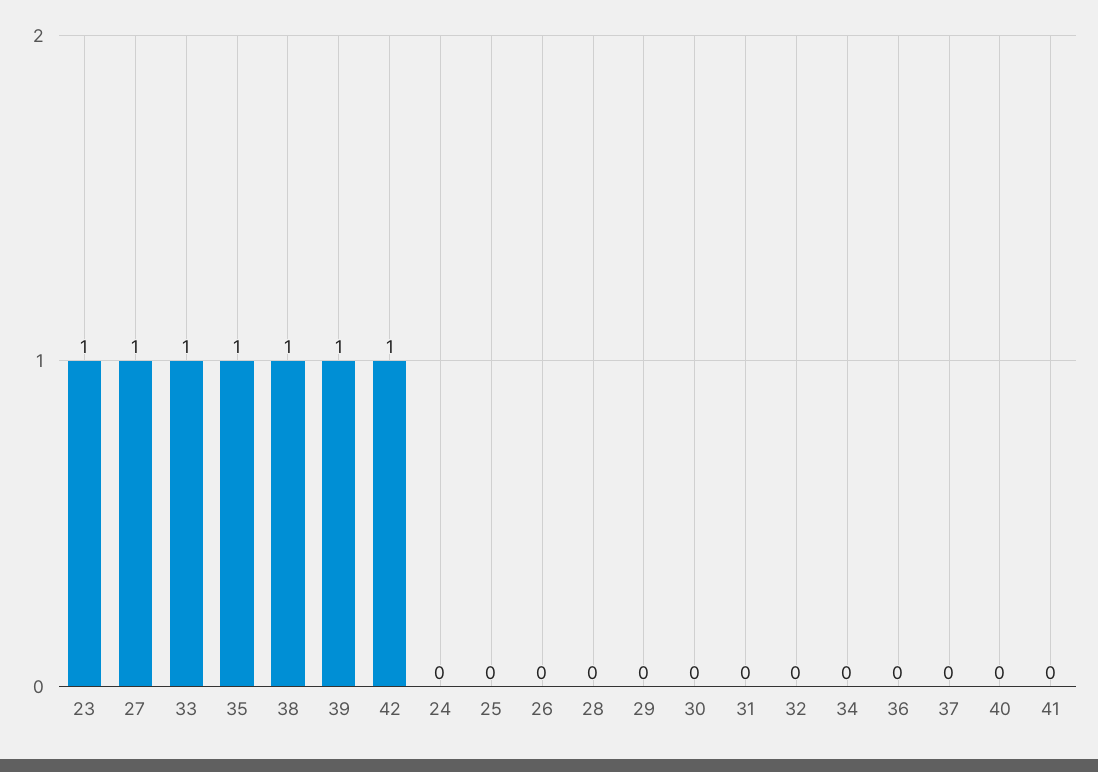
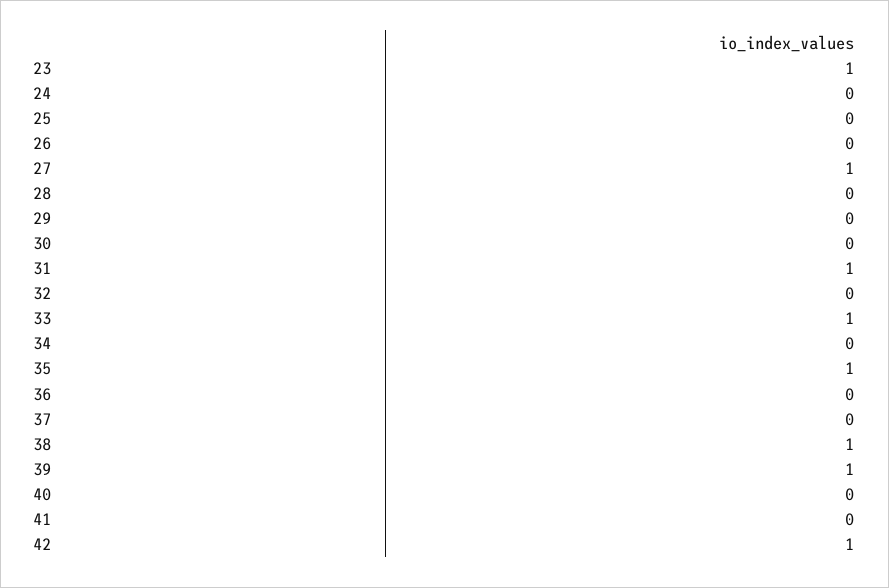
31: 0 -> 1

